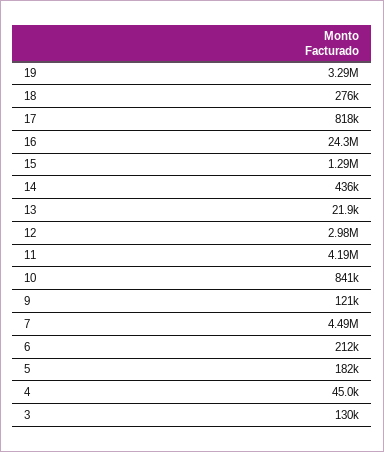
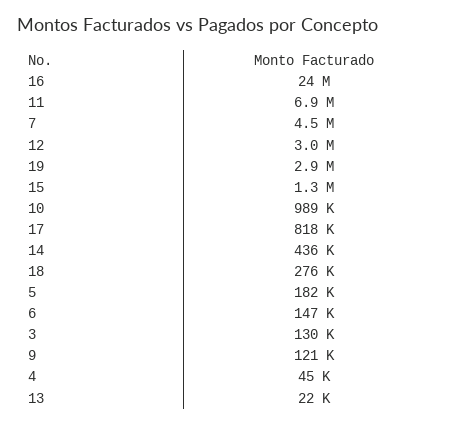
19: 3290000 -> 2900000
11: 4190000 -> 6900000
10: 841000 -> 989000
6: 212000 -> 147000

